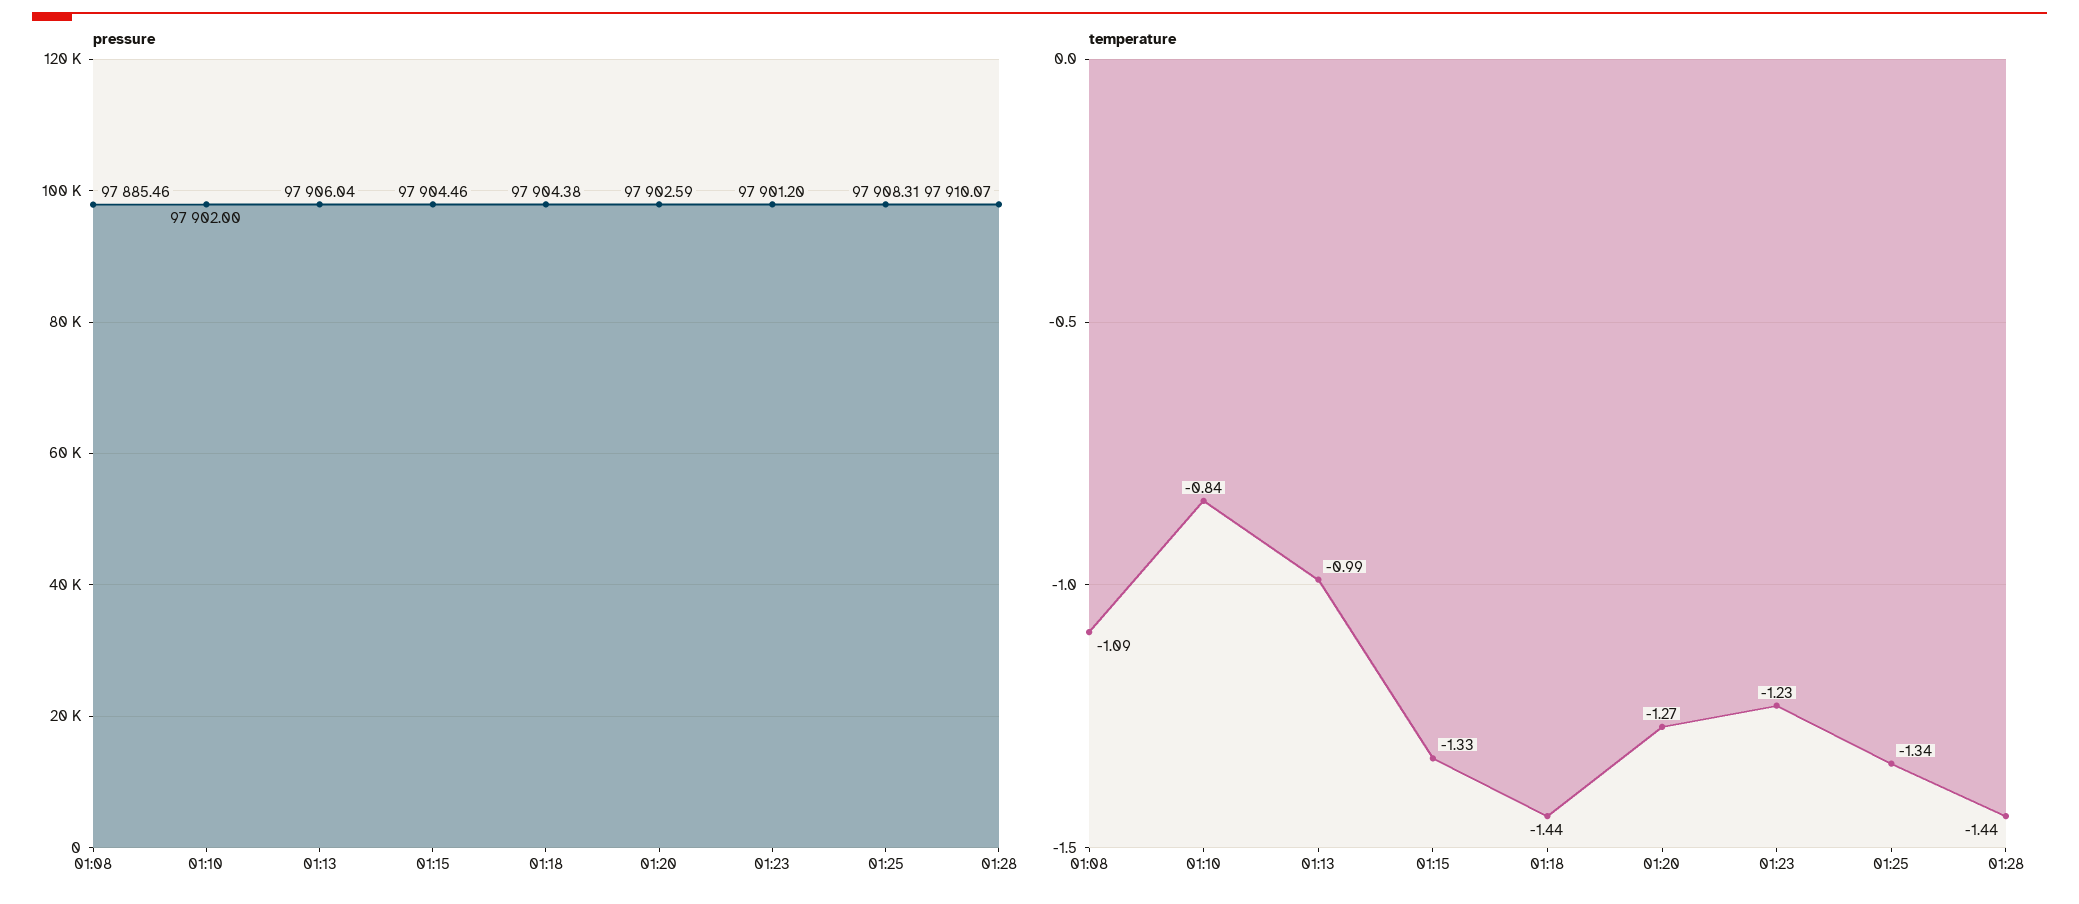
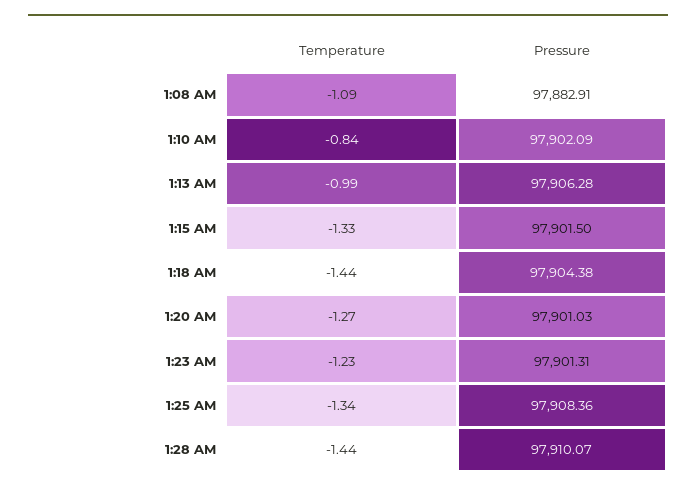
pressure, 01:08: 97885.46 -> 97882.91
pressure, 01:10: 97902 -> 97902.09
pressure, 01:13: 97906.04 -> 97906.28
pressure, 01:15: 97904.46 -> 97901.5
pressure, 01:20: 97902.59 -> 97901.03
pressure, 01:23: 97901.2 -> 97901.31
pressure, 01:25: 97908.31 -> 97908.36

